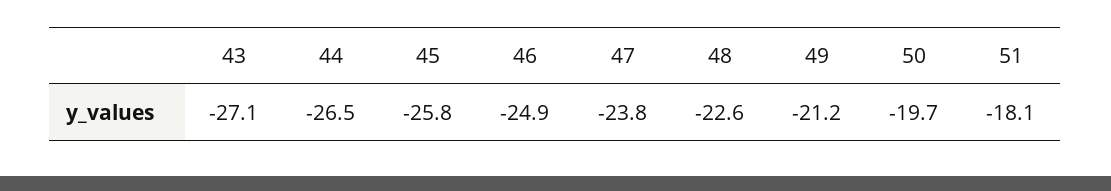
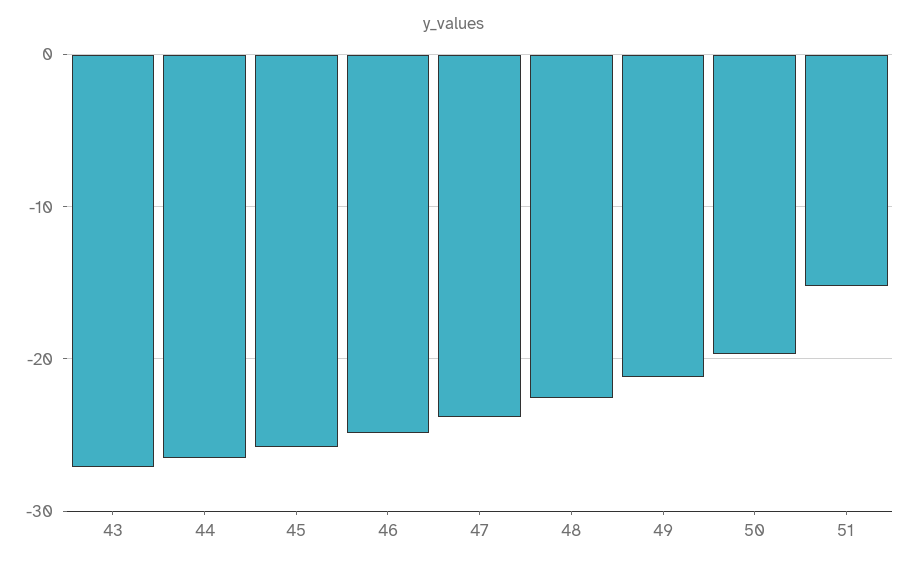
51: -18.1 -> -15

